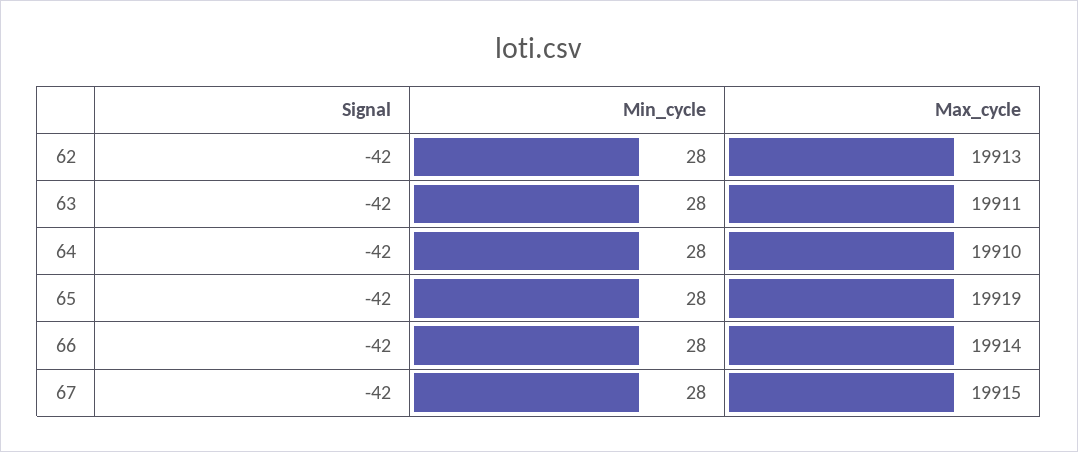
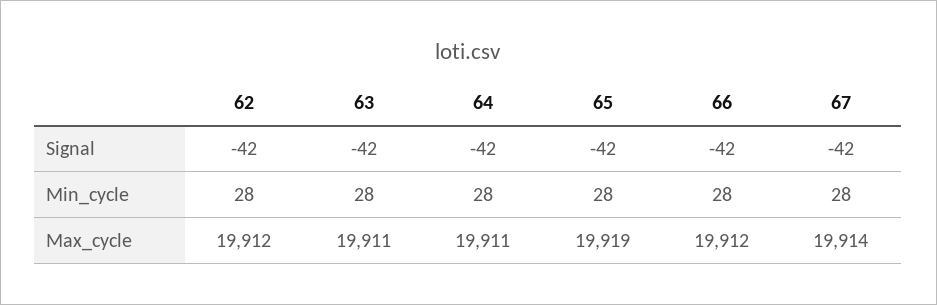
Max_cycle, 62: 19913 -> 19912
Max_cycle, 64: 19910 -> 19911
Max_cycle, 66: 19914 -> 19912
Max_cycle, 67: 19915 -> 19914

